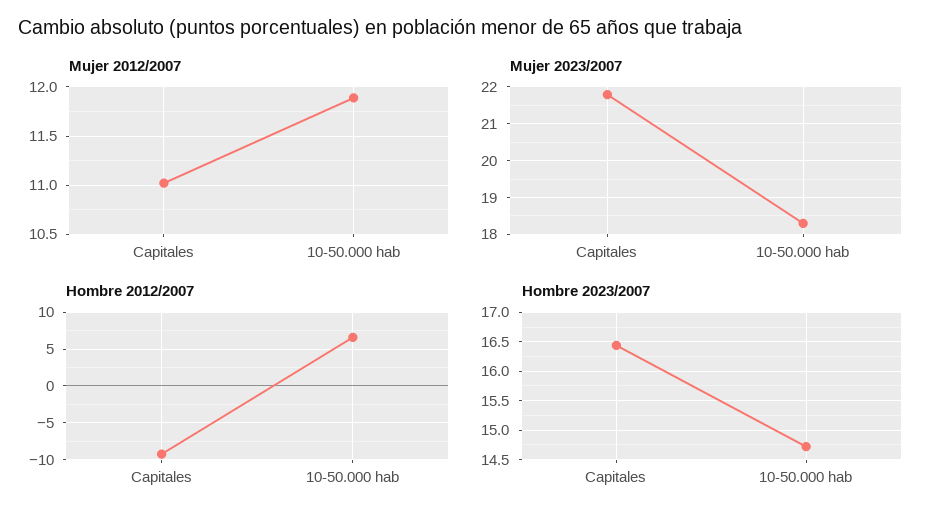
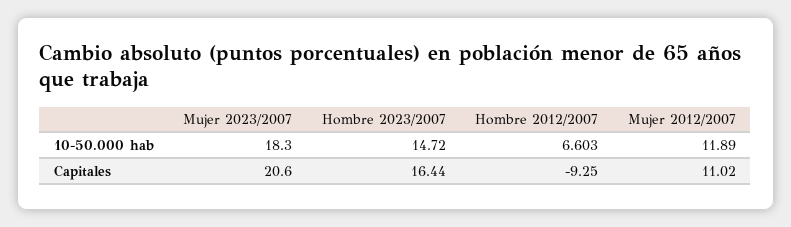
Mujer 2023/2007, Capitales: 21.8 -> 20.6

